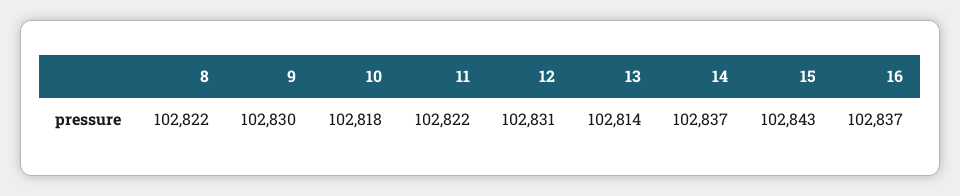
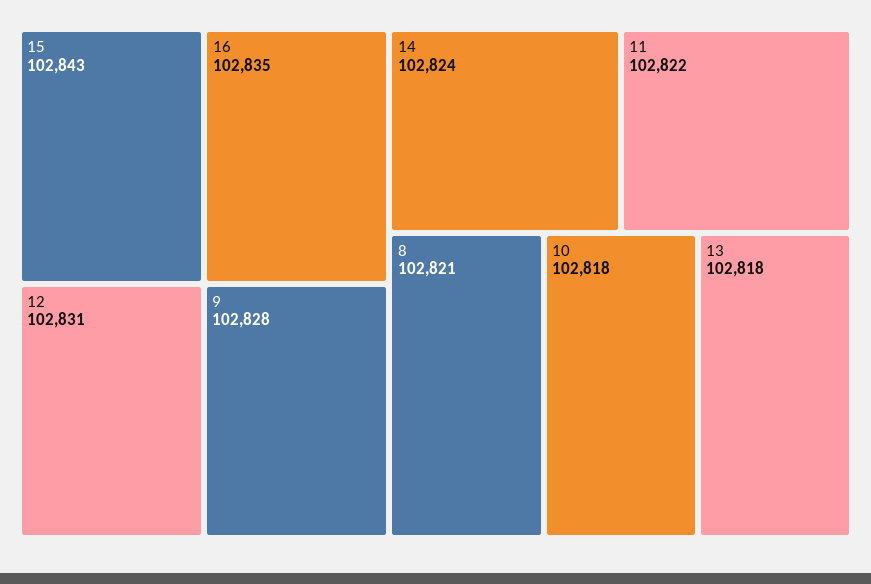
8: 102822 -> 102821
9: 102830 -> 102828
13: 102814 -> 102818
14: 102837 -> 102824
16: 102837 -> 102835

